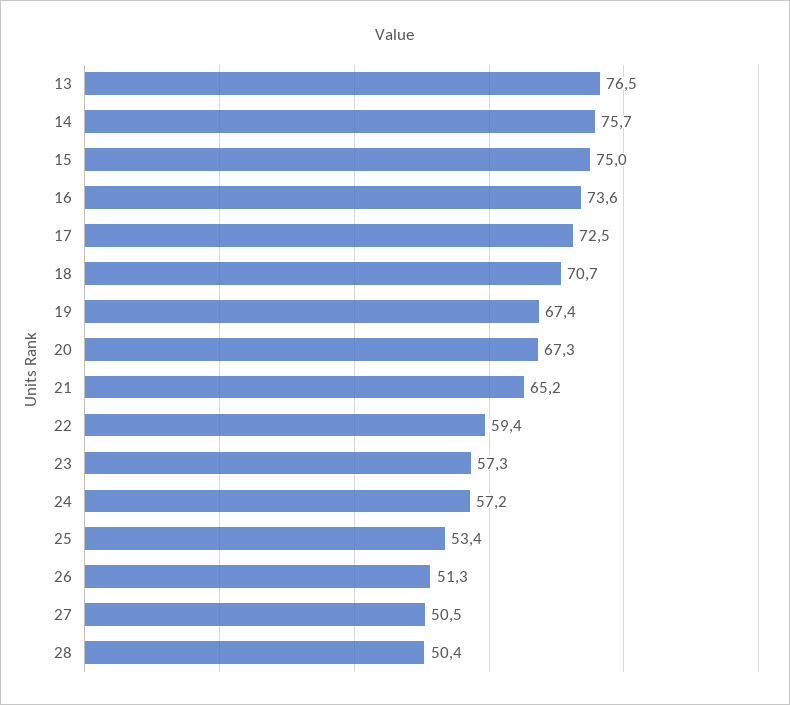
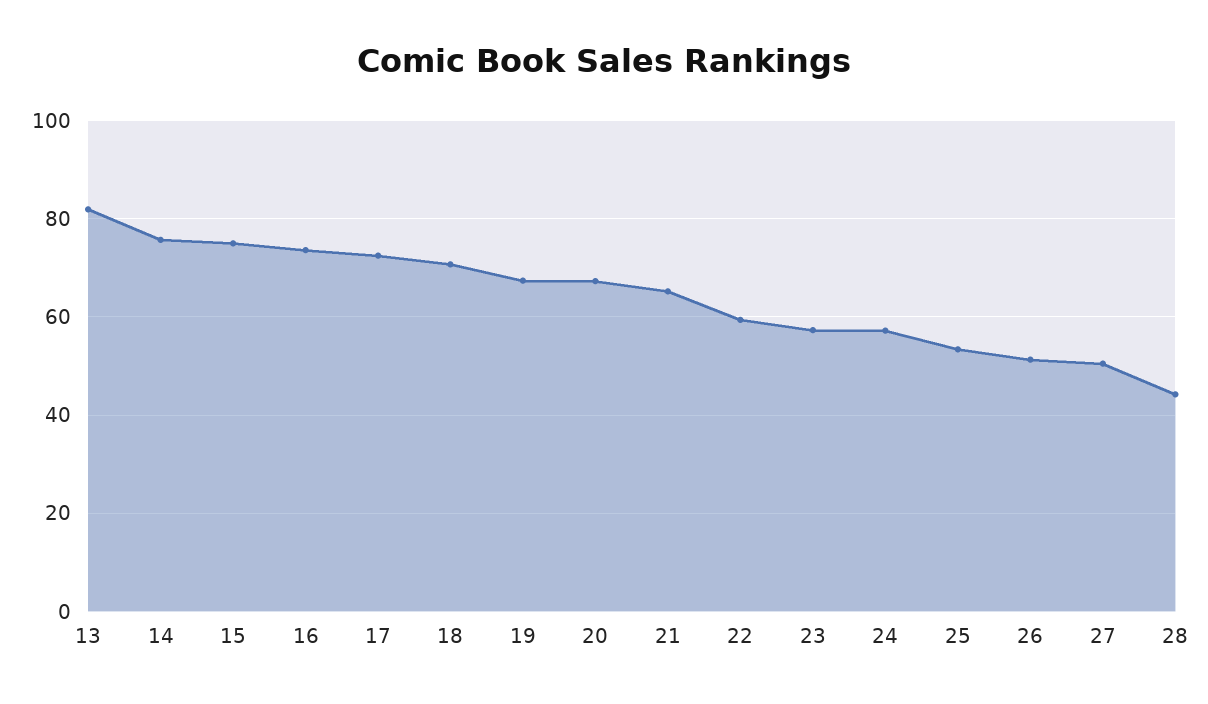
13: 76.5 -> 82
28: 50.4 -> 44

